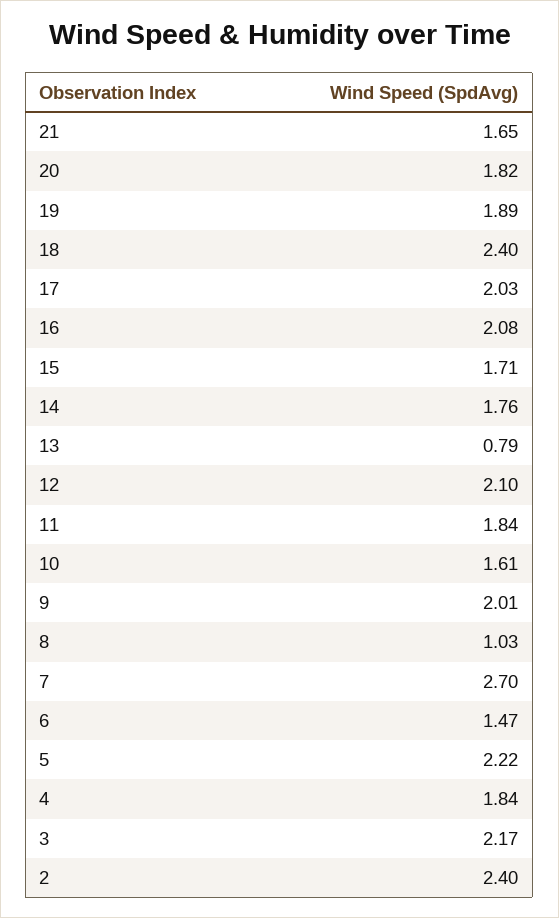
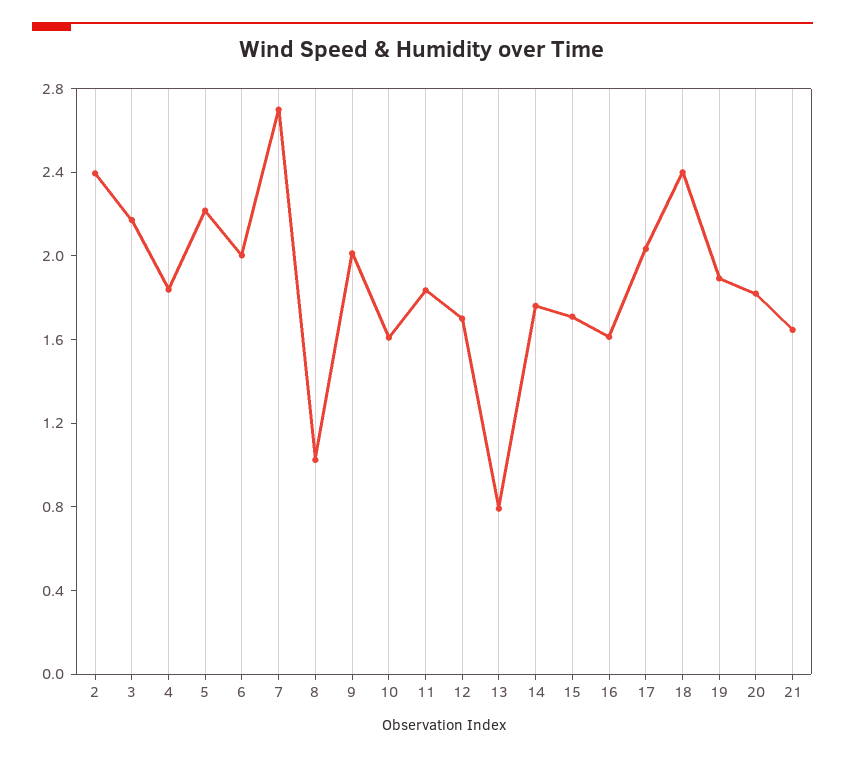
16: 2.08 -> 1.6
12: 2.1 -> 1.7
6: 1.47 -> 2

